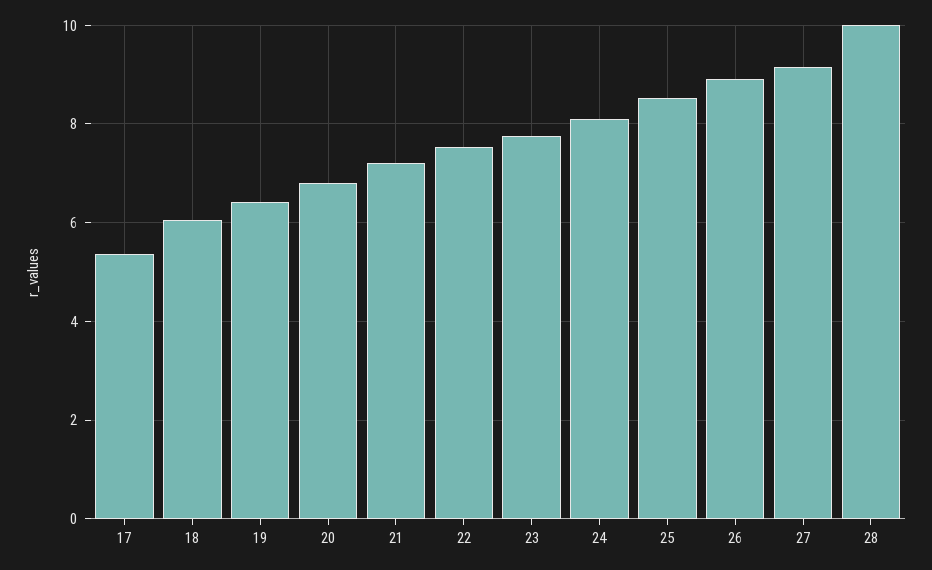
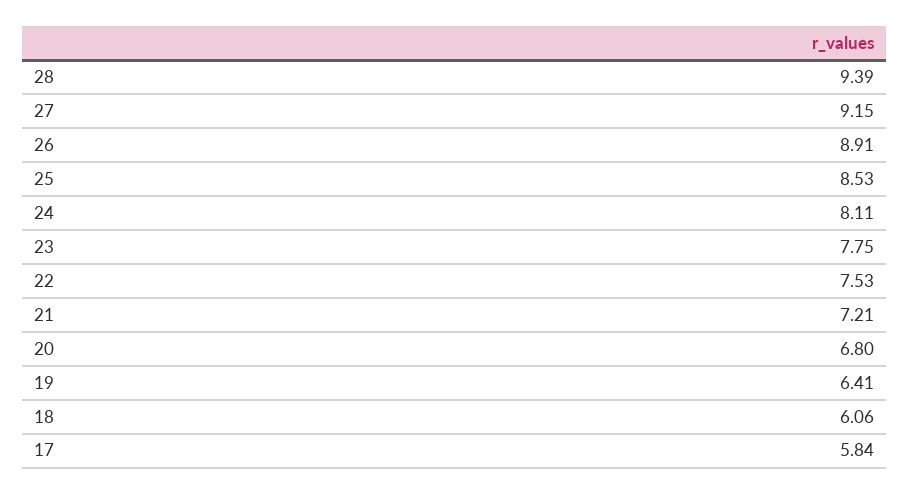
17: 5.4 -> 5.84
28: 10 -> 9.39

